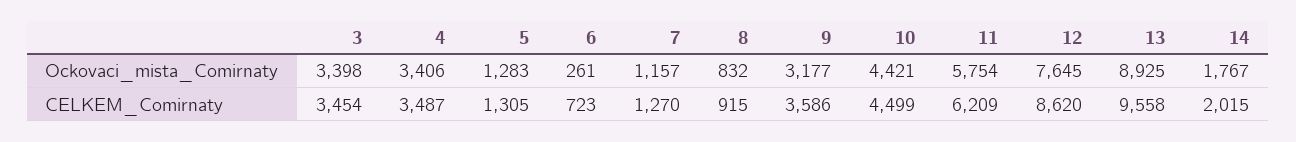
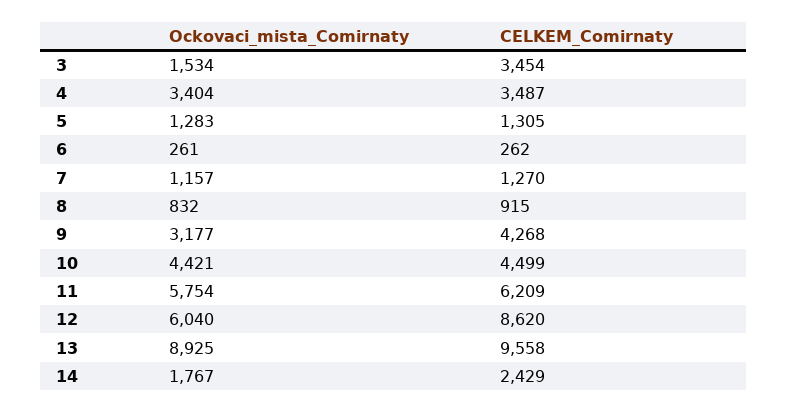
3, Ockovaci_mista_Comirnaty: 3398 -> 1534
4, Ockovaci_mista_Comirnaty: 3406 -> 3404
12, Ockovaci_mista_Comirnaty: 7645 -> 6040
6, CELKEM_Comirnaty: 723 -> 262
9, CELKEM_Comirnaty: 3586 -> 4268
14, CELKEM_Comirnaty: 2015 -> 2429

